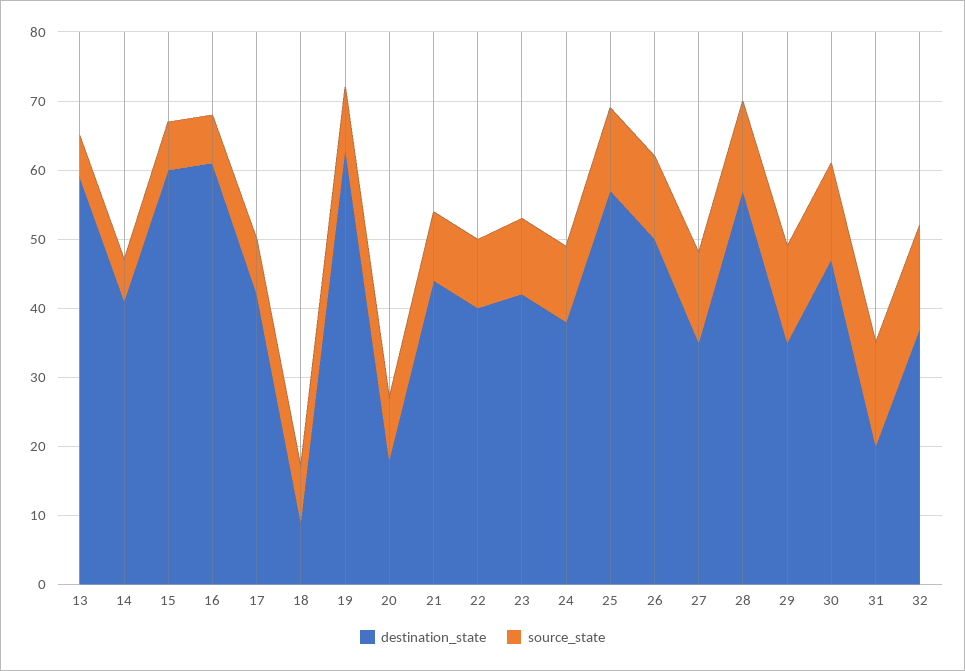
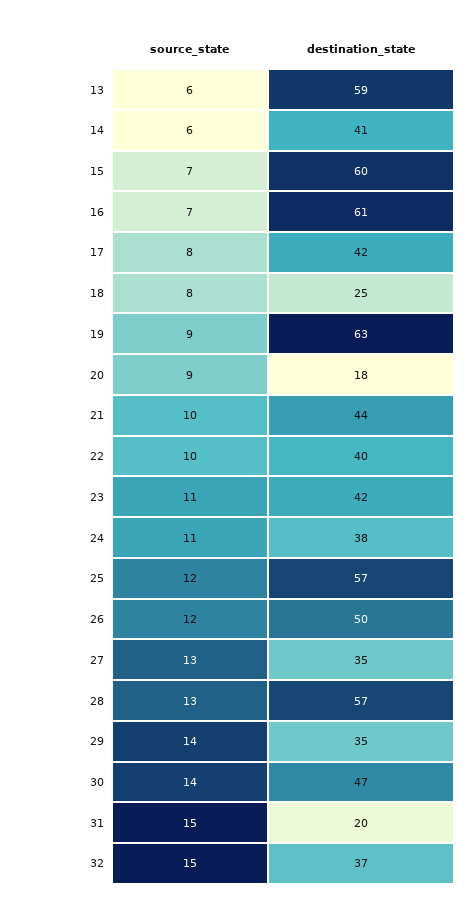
destination_state, 18: 10 -> 25

